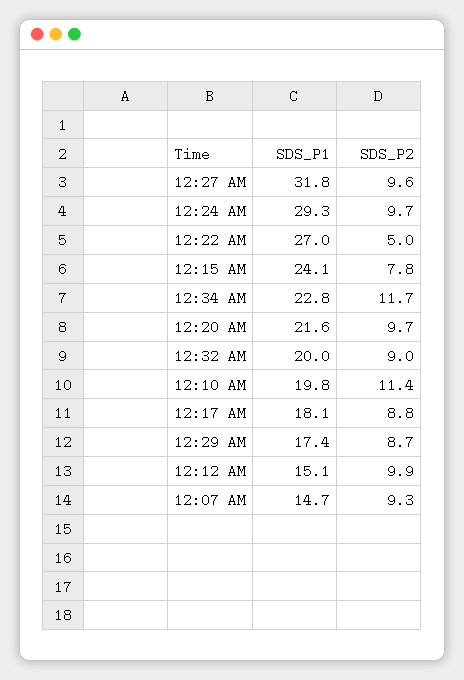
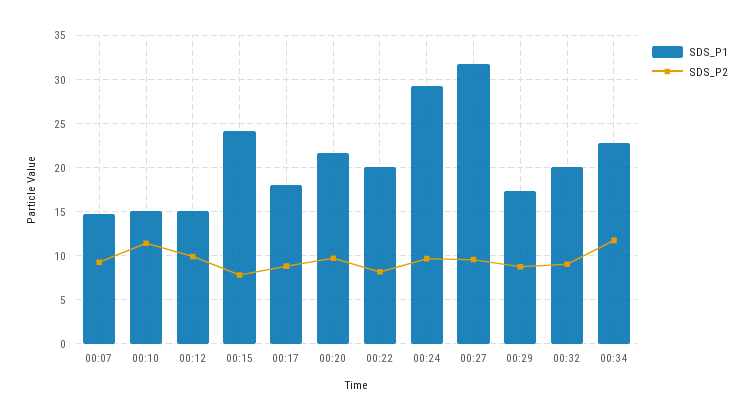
SDS_P1, 12:22 AM: 27 -> 20
SDS_P2, 12:22 AM: 5 -> 8
SDS_P1, 12:10 AM: 19.8 -> 15

